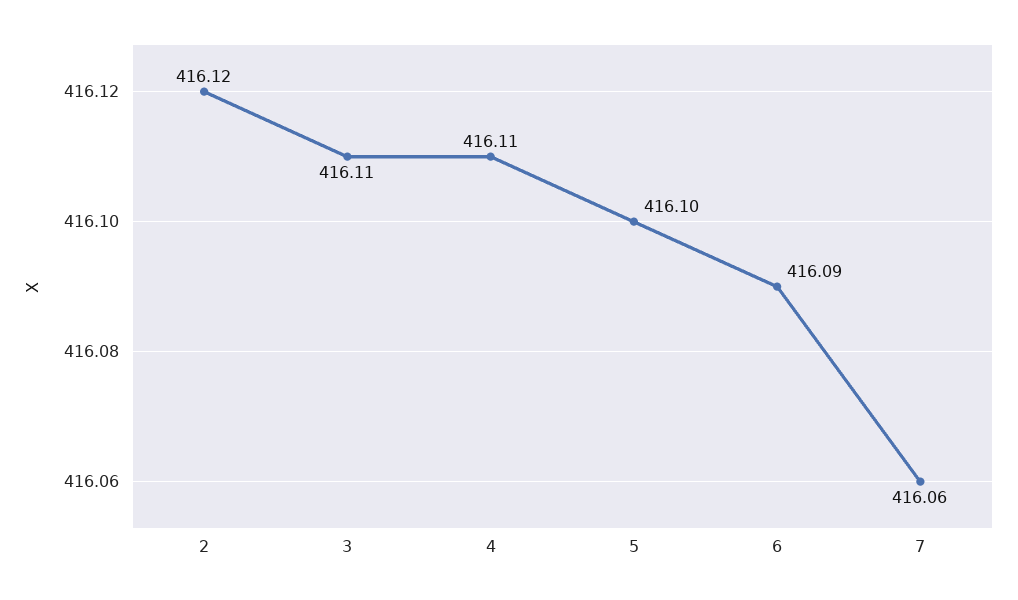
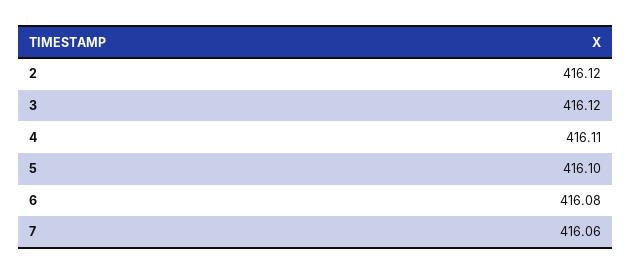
3: 416.11 -> 416.12
6: 416.09 -> 416.08

